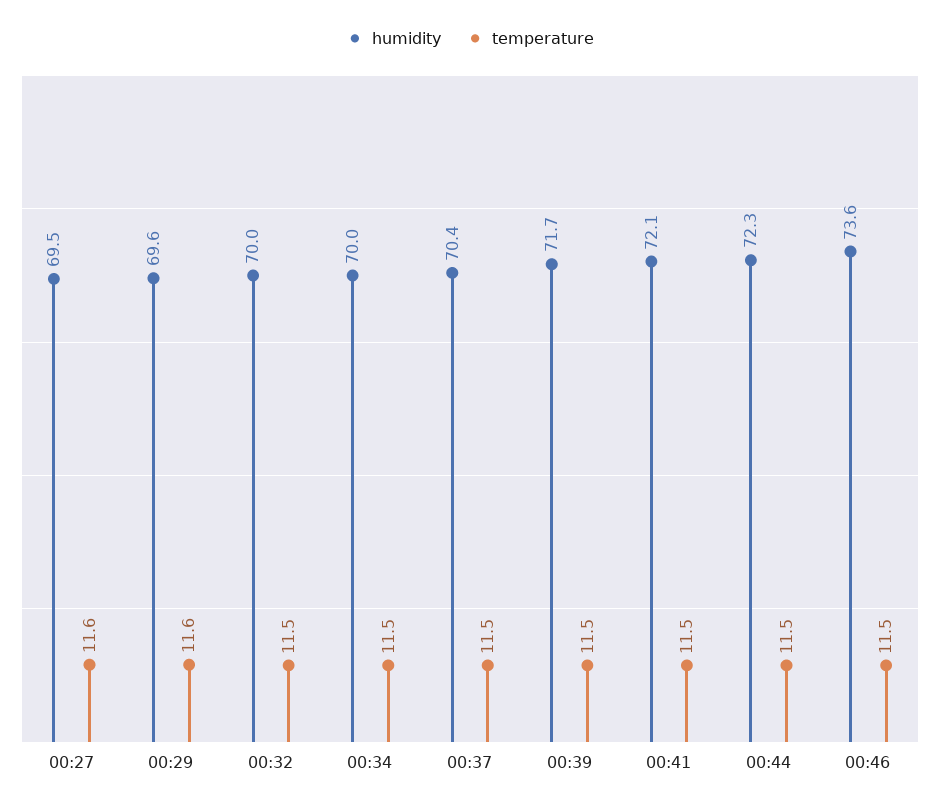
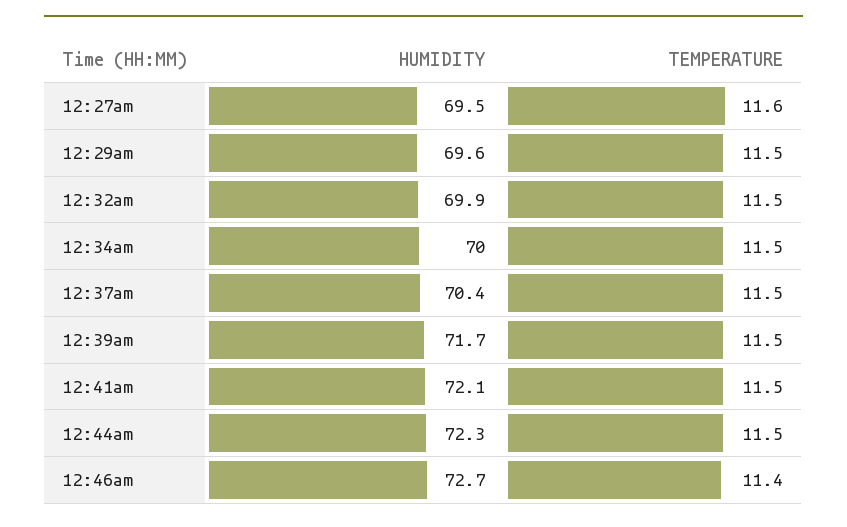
temperature, 00:29: 11.6 -> 11.5
humidity, 00:32: 70 -> 69.9
humidity, 00:46: 73.6 -> 72.7
temperature, 00:46: 11.5 -> 11.4

